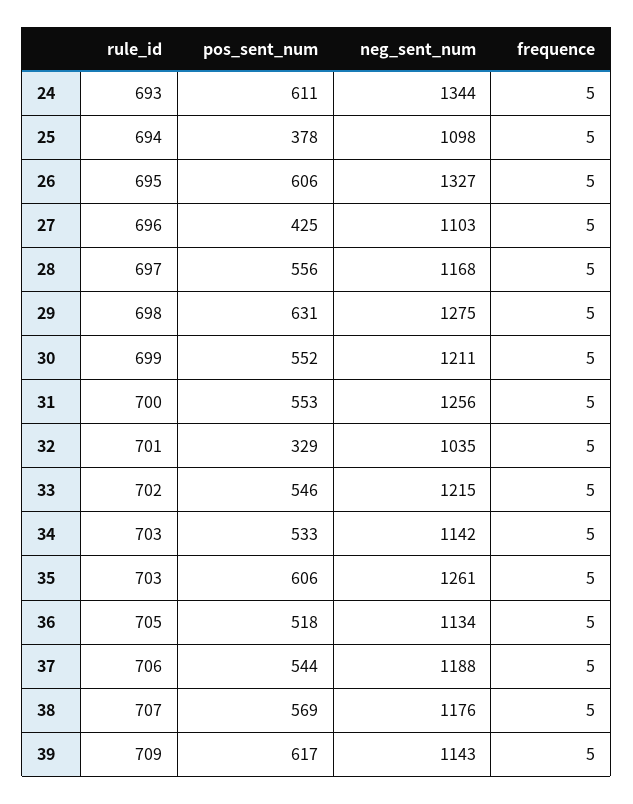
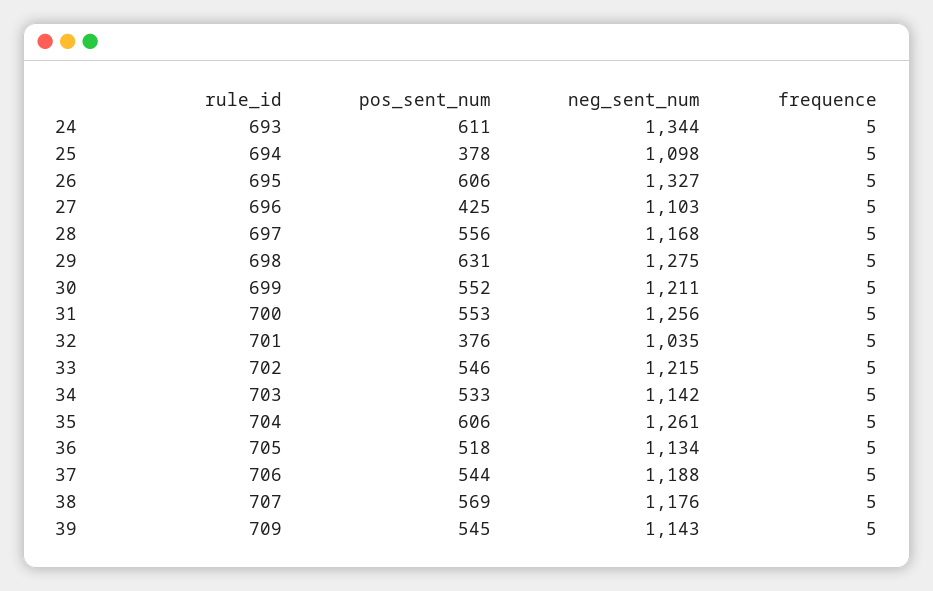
pos_sent_num, 32: 329 -> 376
rule_id, 35: 703 -> 704
pos_sent_num, 39: 617 -> 545

